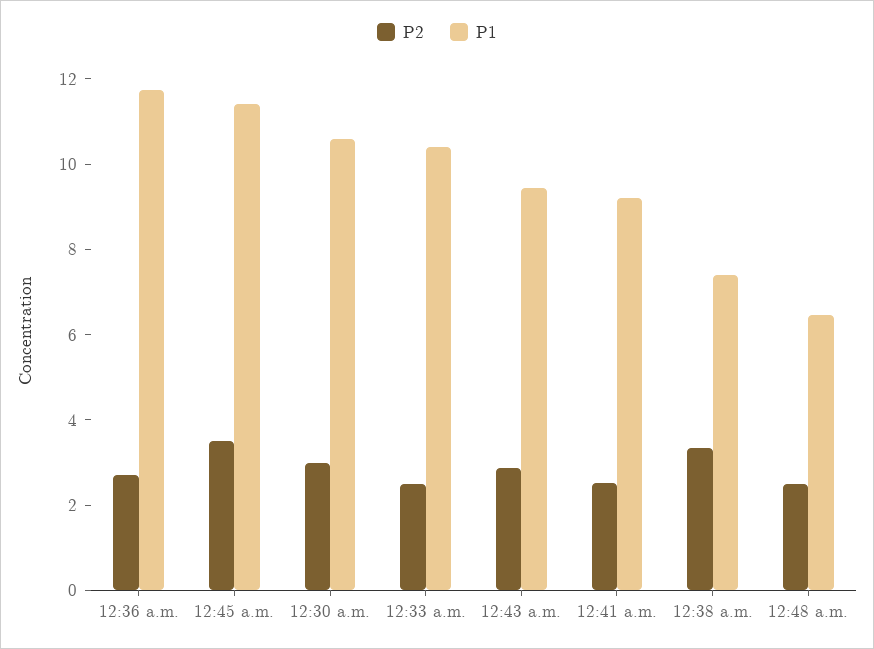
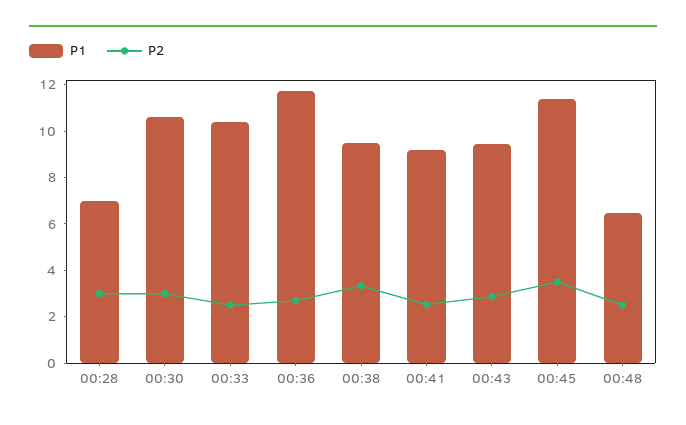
P1, 12:38 a.m.: 7.5 -> 9.5
P1, 00:28: none -> 7
P2, 00:28: none -> 3

